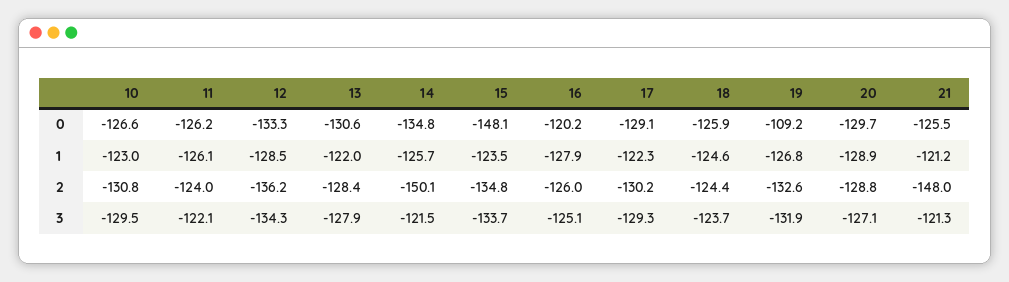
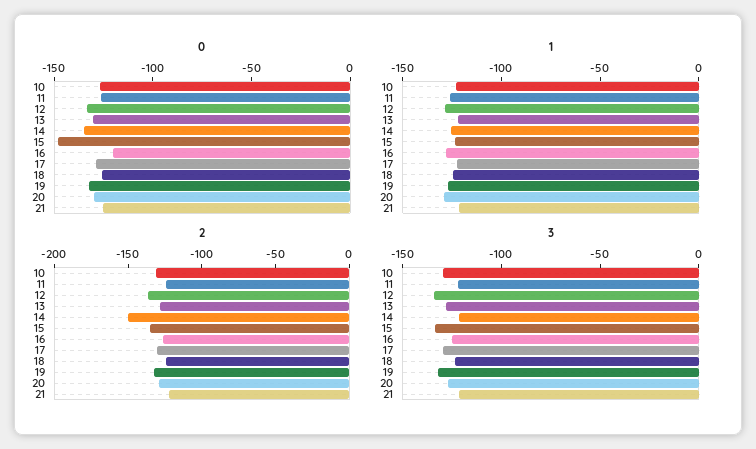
0, 19: -109.2 -> -130
2, 21: -148 -> -120

